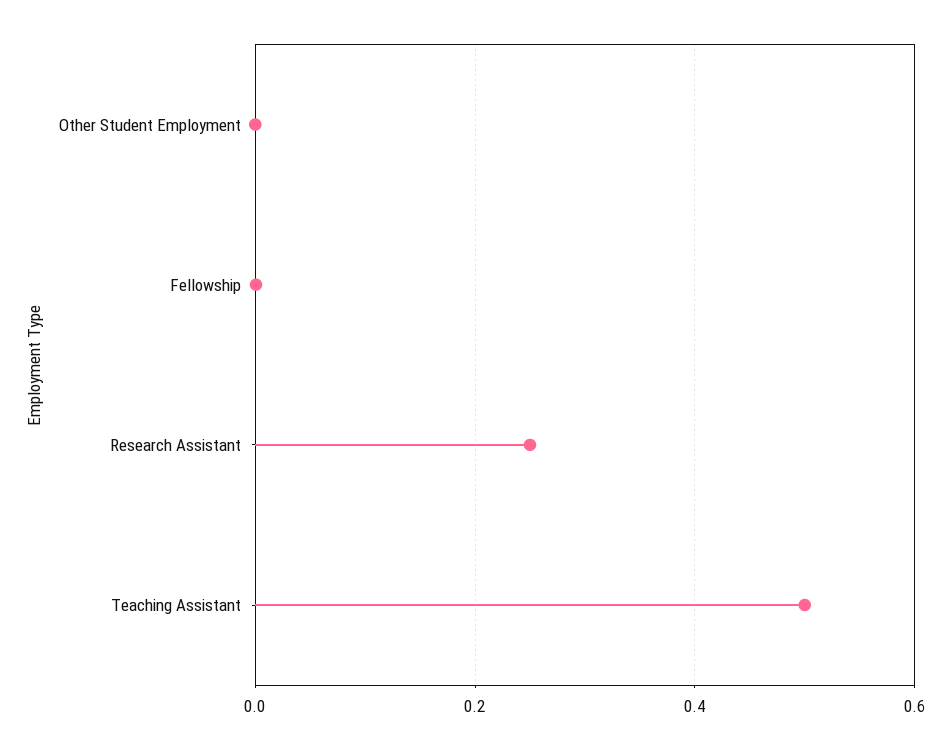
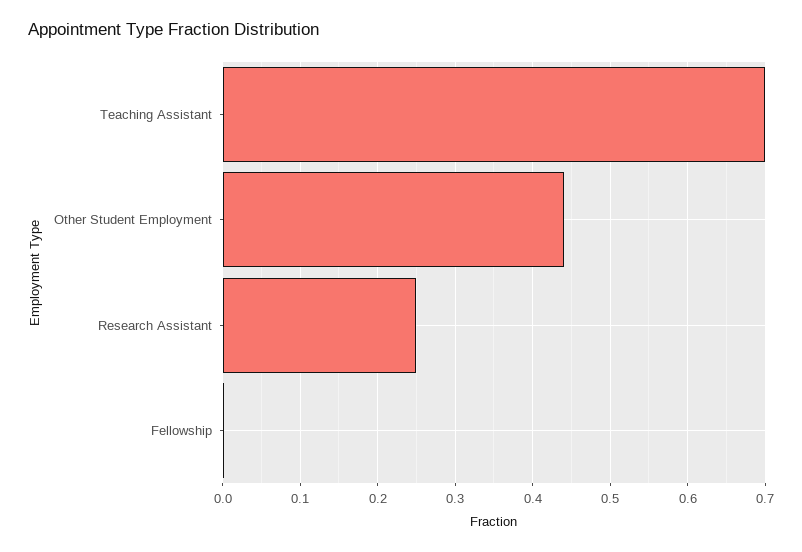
Other Student Employment: 0 -> 0.44
Teaching Assistant: 0.5 -> 0.7

